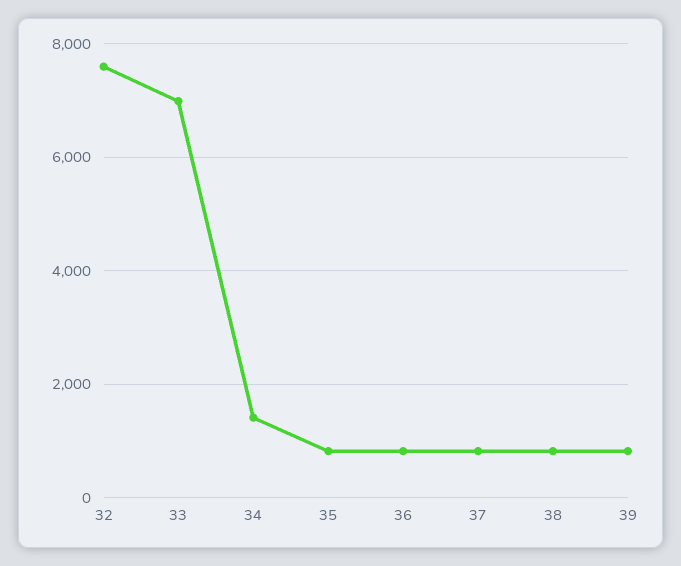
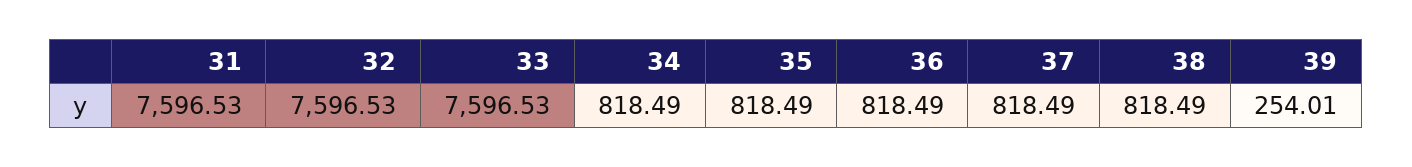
33: 7000 -> 7596.53
34: 1400 -> 818.49
39: 800 -> 254.01
31: none -> 7596.53

